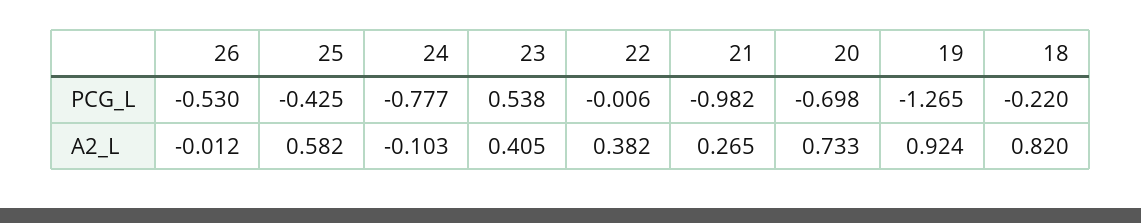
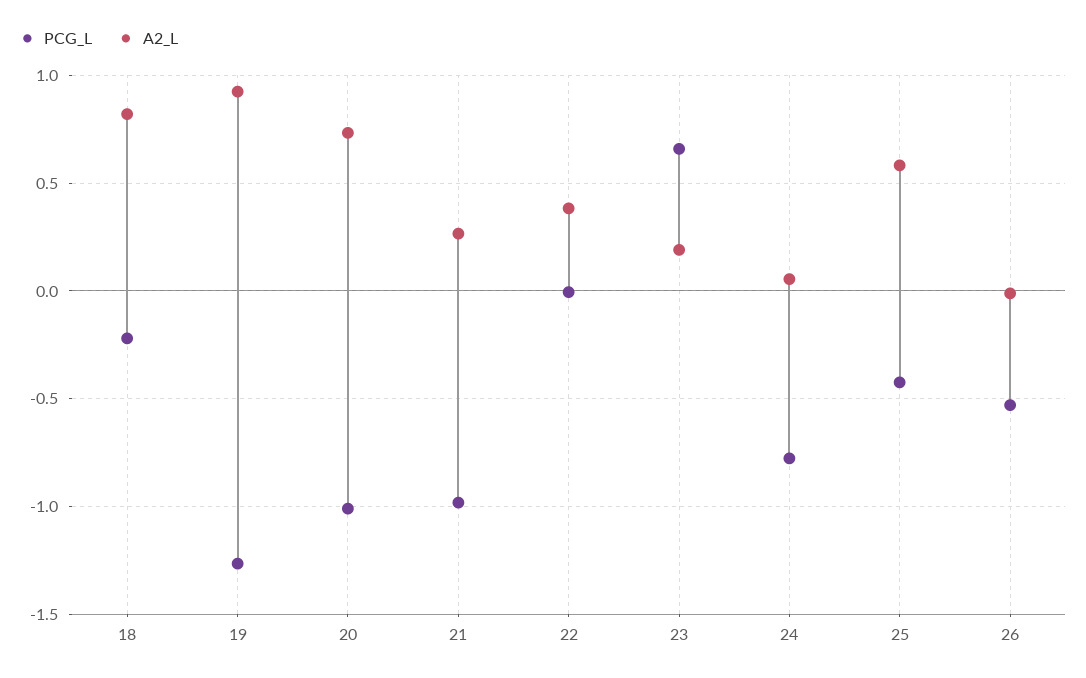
PCG_L, 23: 0.538 -> 0.65
PCG_L, 20: -0.698 -> -1
A2_L, 24: -0.103 -> 0.05
A2_L, 23: 0.405 -> 0.2

